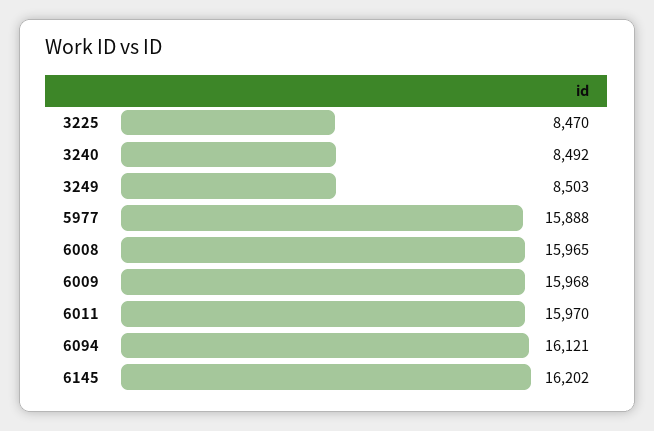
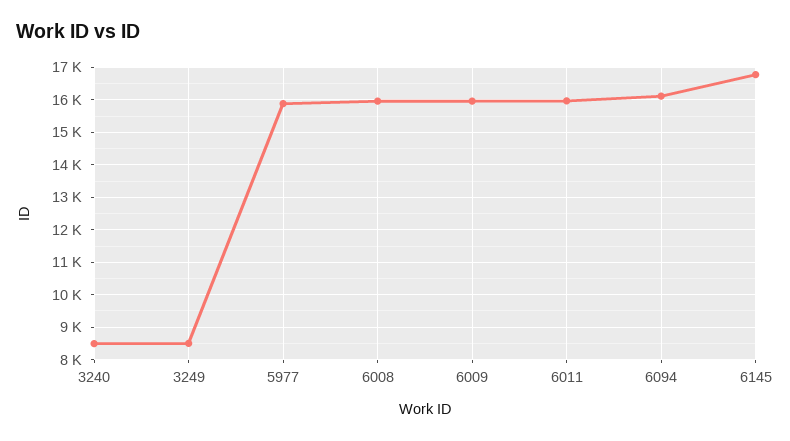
3225: 8470 -> none
6145: 16202 -> 16800

